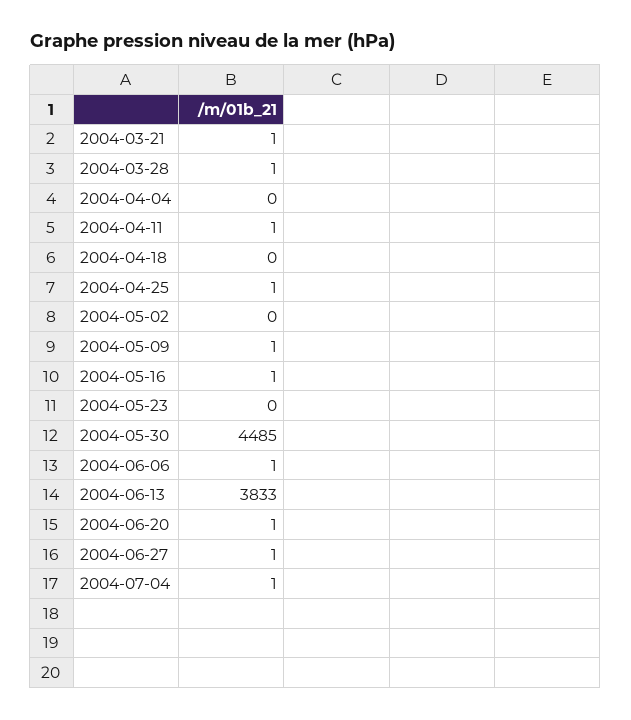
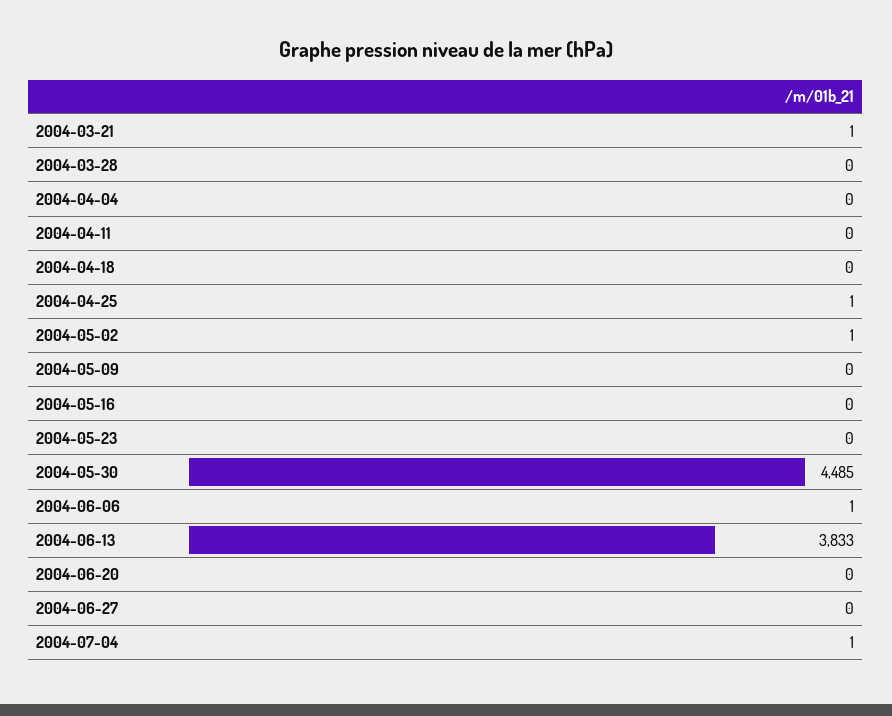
2004-03-28: 1 -> 0
2004-04-11: 1 -> 0
2004-05-02: 0 -> 1
2004-05-09: 1 -> 0
2004-05-16: 1 -> 0
2004-06-20: 1 -> 0
2004-06-27: 1 -> 0

